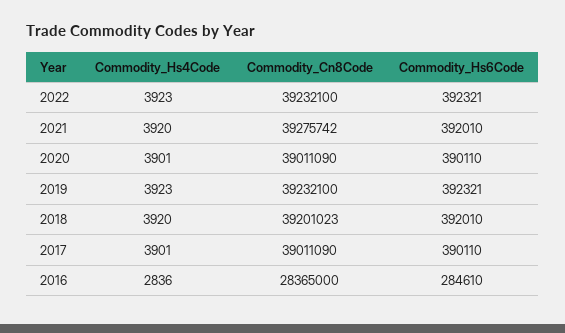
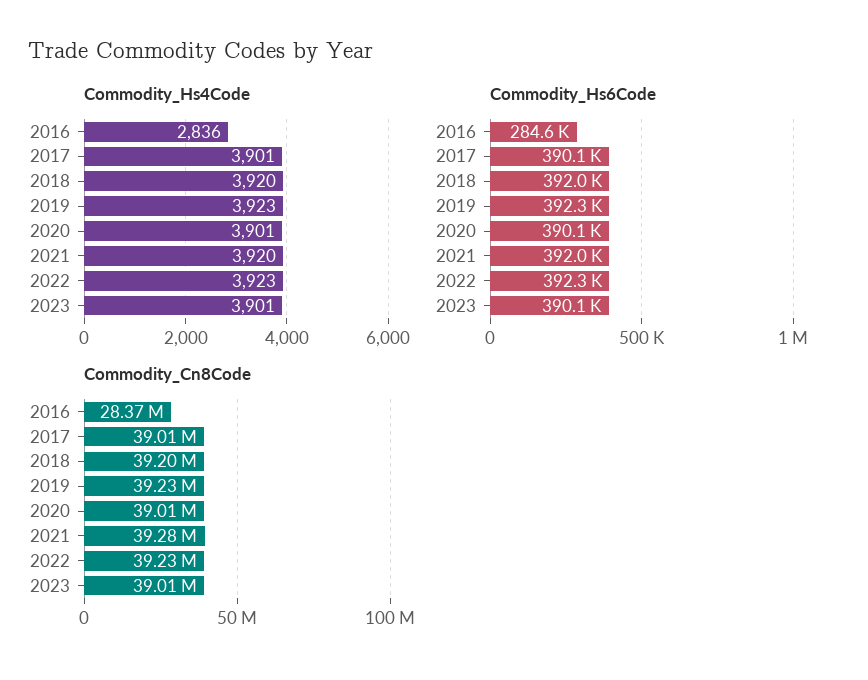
Commodity_Hs4Code, 2023: none -> 3901
Commodity_Hs6Code, 2023: none -> 390100
Commodity_Cn8Code, 2023: none -> 39010000

